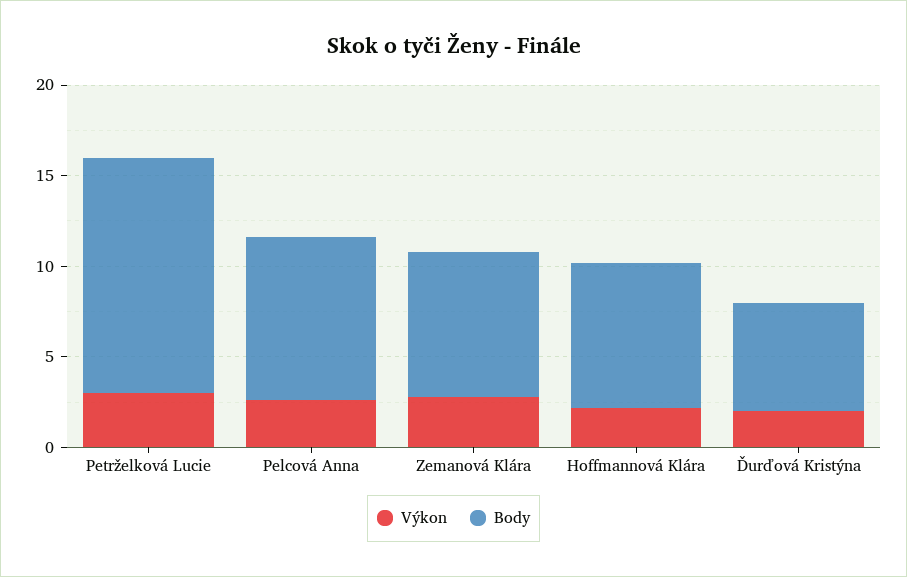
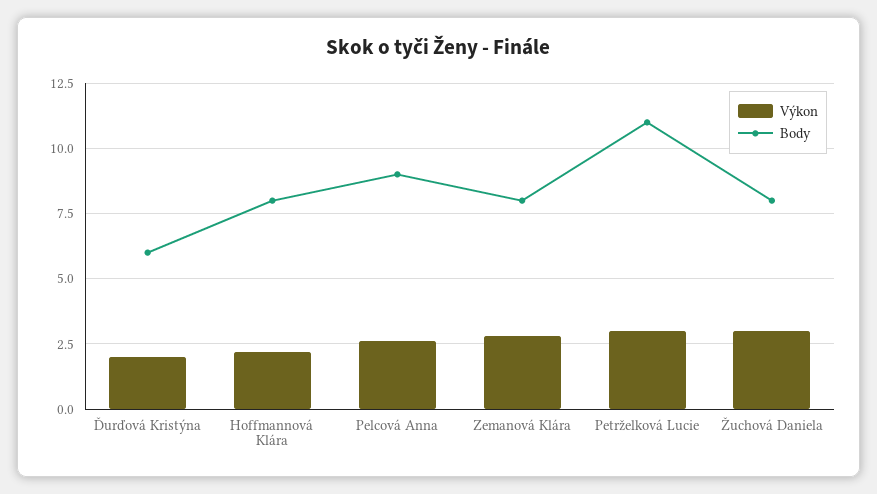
Body, Petrželková Lucie: 13 -> 11
Výkon, Žuchová Daniela: none -> 3
Body, Žuchová Daniela: none -> 8

